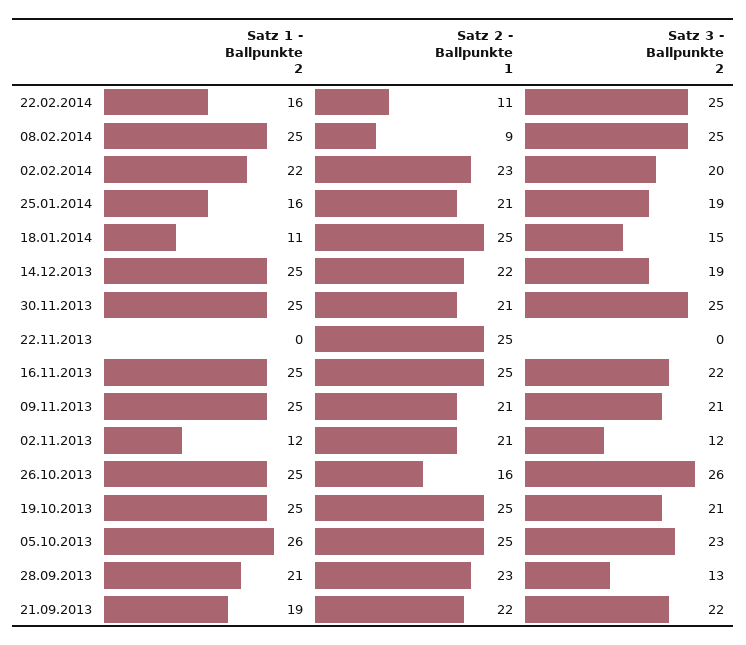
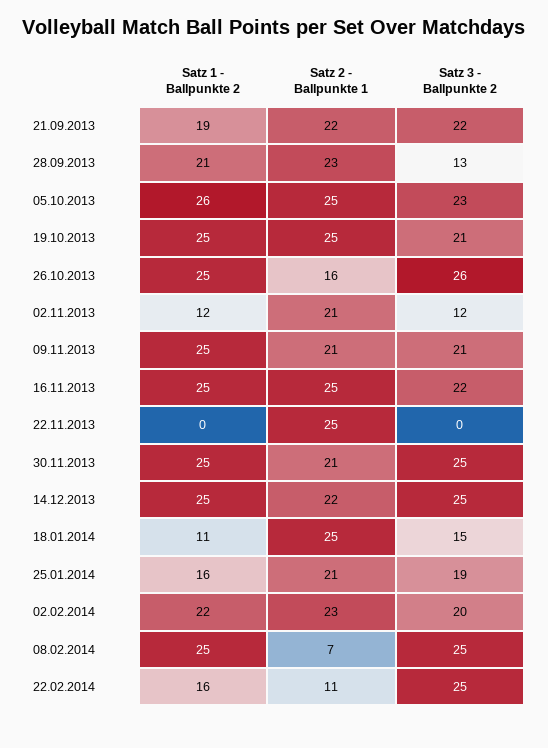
Satz 2 - Ballpunkte 1, 08.02.2014: 9 -> 7
Satz 3 - Ballpunkte 2, 14.12.2013: 19 -> 25

